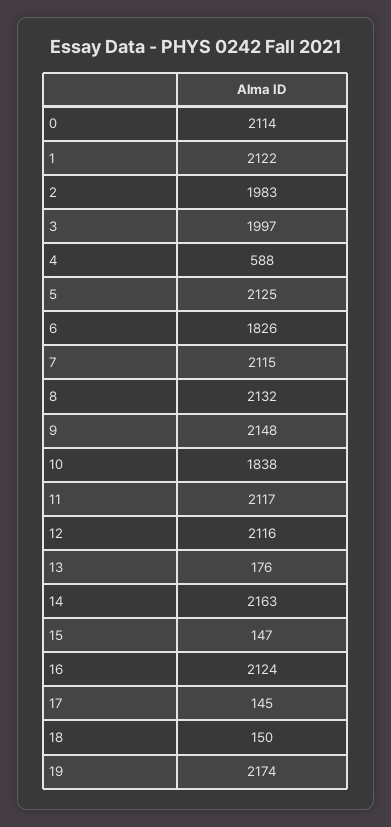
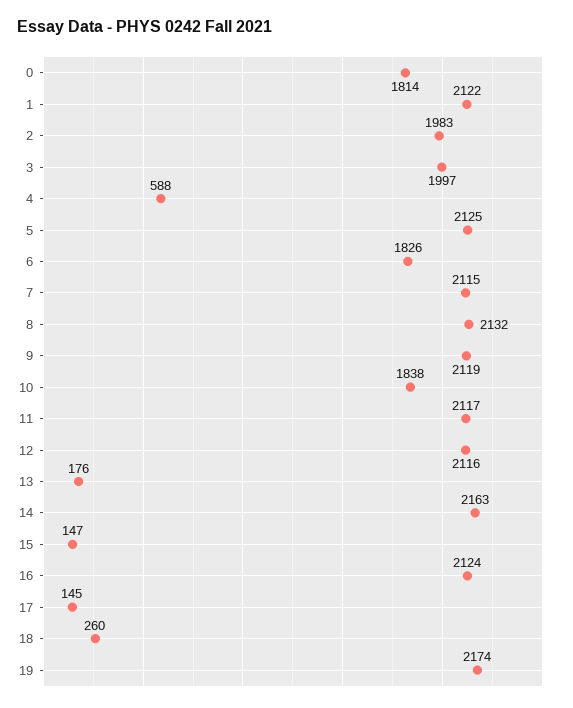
0: 2114 -> 1814
9: 2148 -> 2119
18: 150 -> 260

